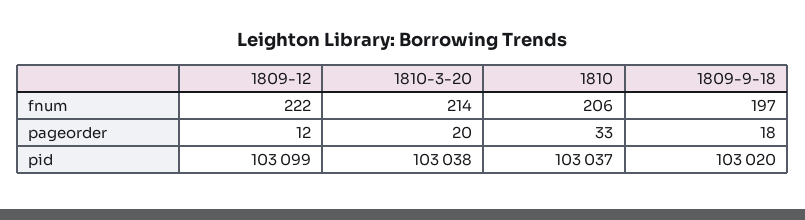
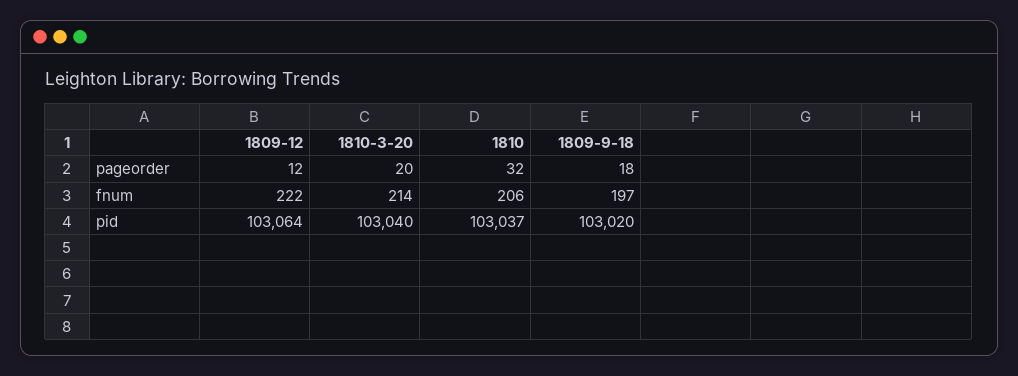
1810, pageorder: 33 -> 32
1809-12, pid: 103099 -> 103064
1810-3-20, pid: 103038 -> 103040

